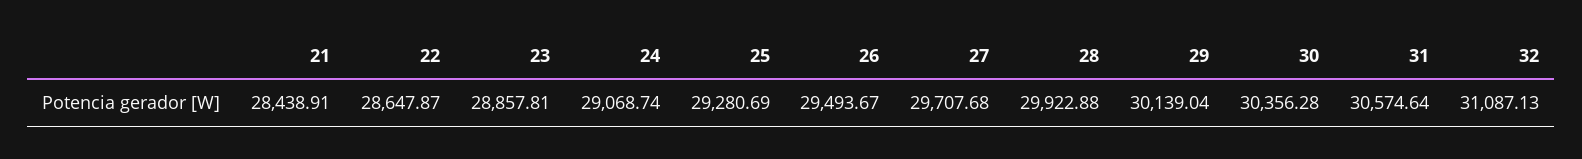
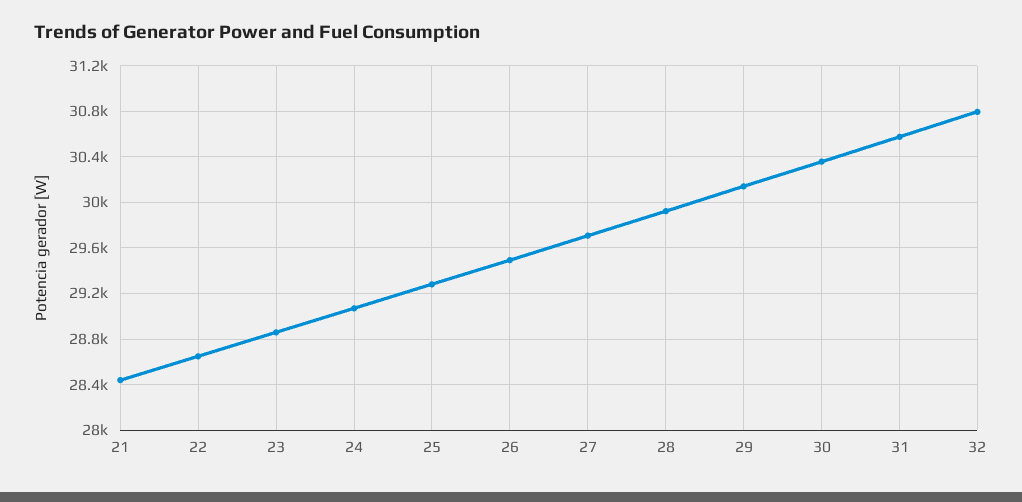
32: 31087.13 -> 30800

